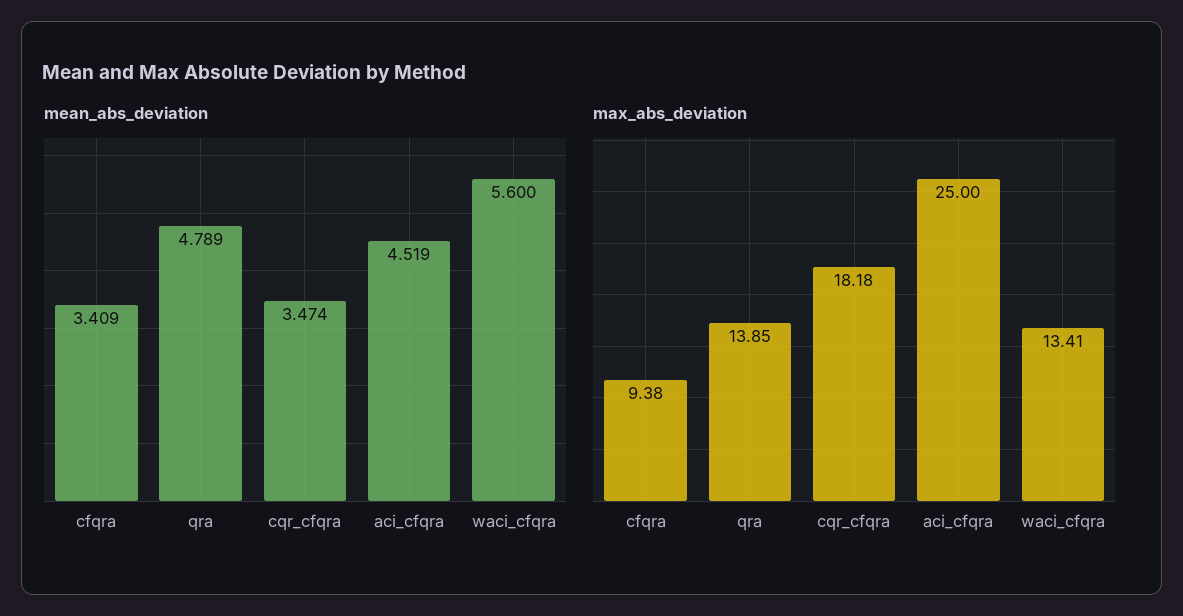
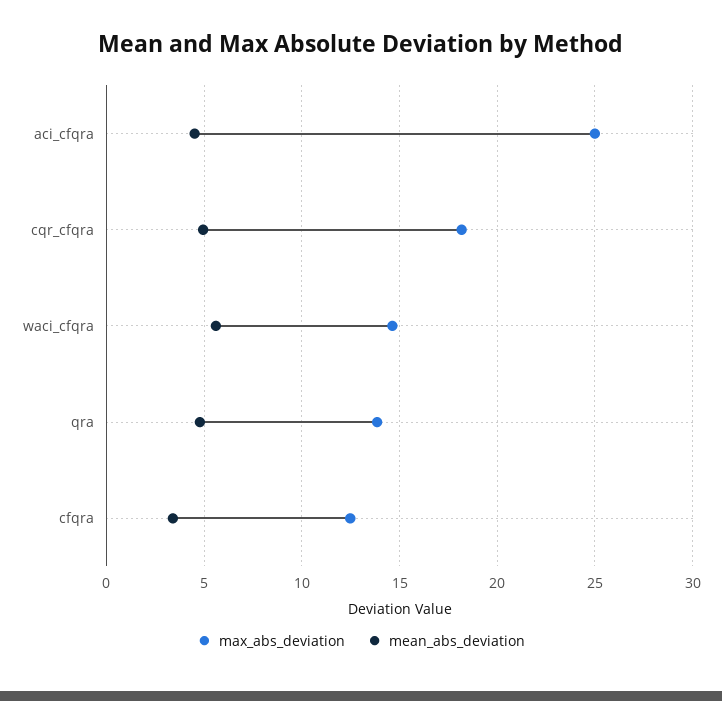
mean_abs_deviation, cqr_cfqra: 3.474 -> 5
max_abs_deviation, cfqra: 9.38 -> 12.5
max_abs_deviation, waci_cfqra: 13.41 -> 14.5

